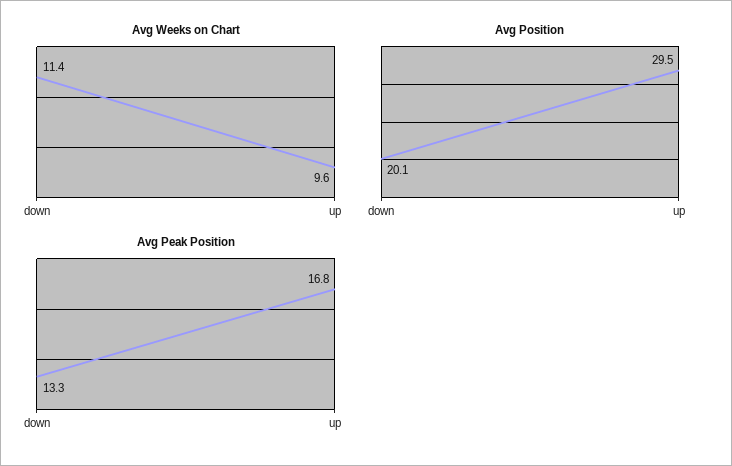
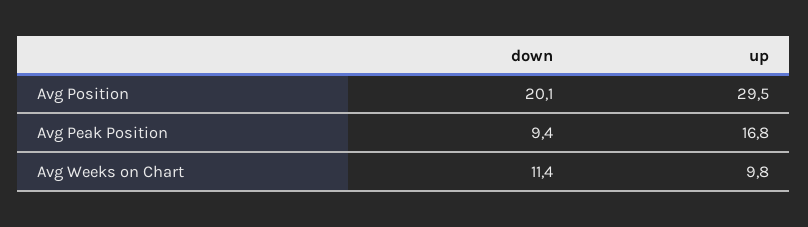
Avg Weeks on Chart, up: 9.6 -> 9.8
Avg Peak Position, down: 13.3 -> 9.4

